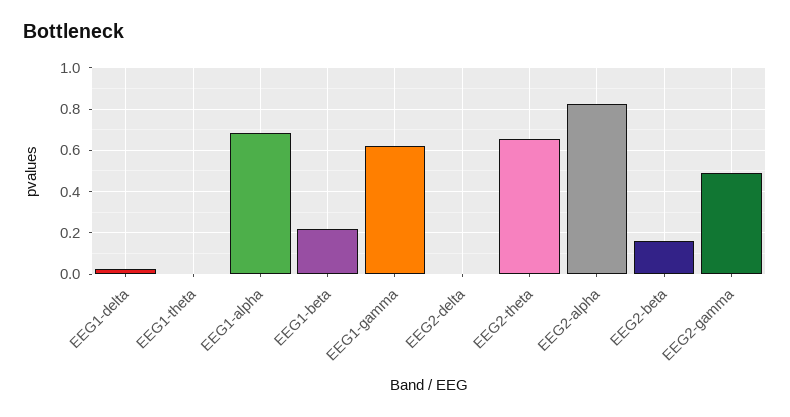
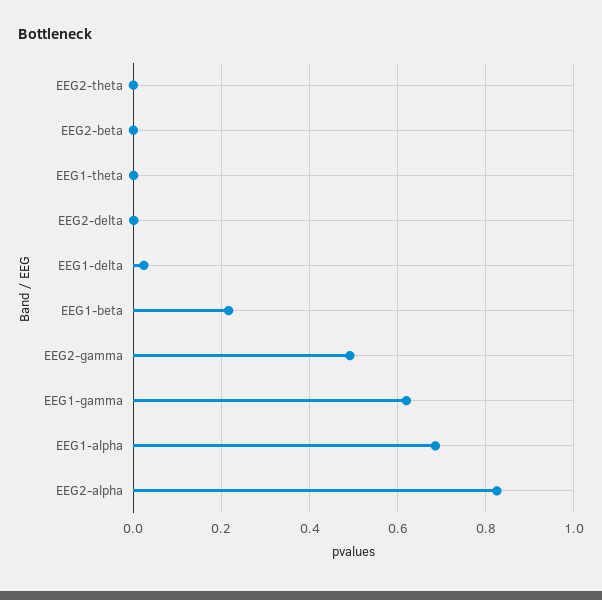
EEG2-theta: 0.65 -> 0
EEG2-beta: 0.15 -> 0

